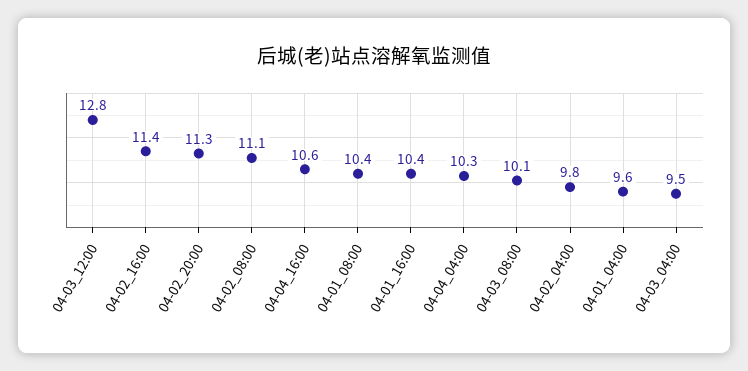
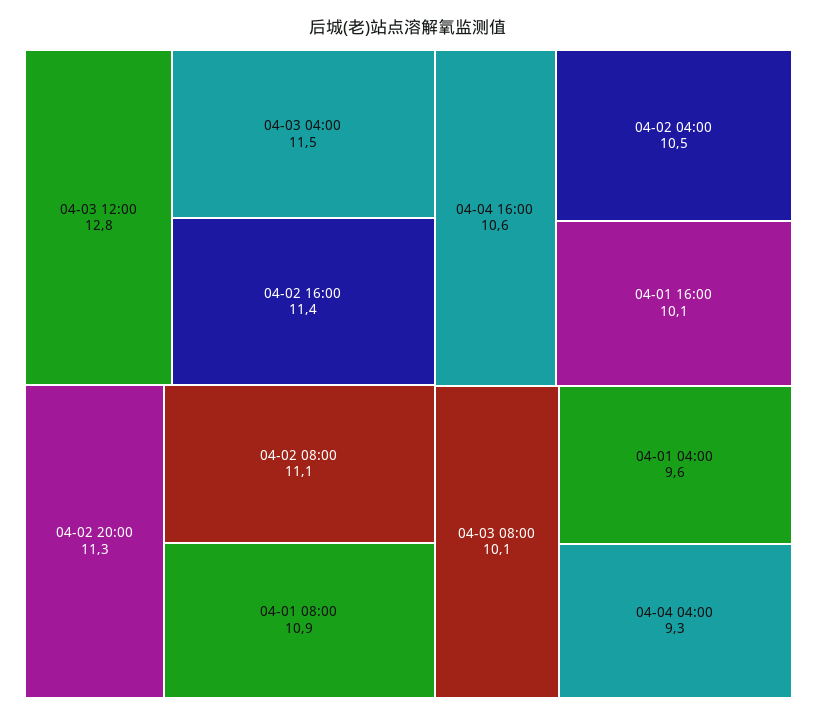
04-01_08:00: 10.4 -> 10.9
04-01_16:00: 10.4 -> 10.1
04-04_04:00: 10.3 -> 9.3
04-02_04:00: 9.8 -> 10.5
04-03_04:00: 9.5 -> 11.5

